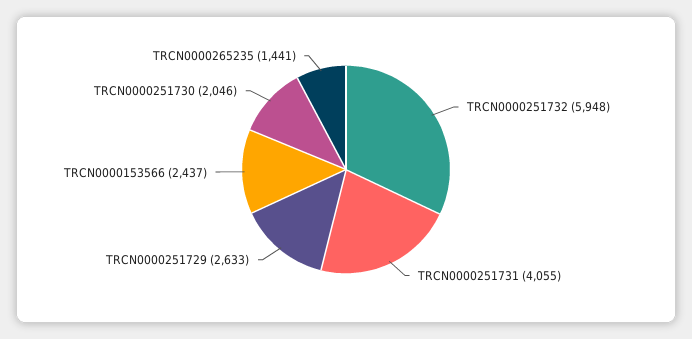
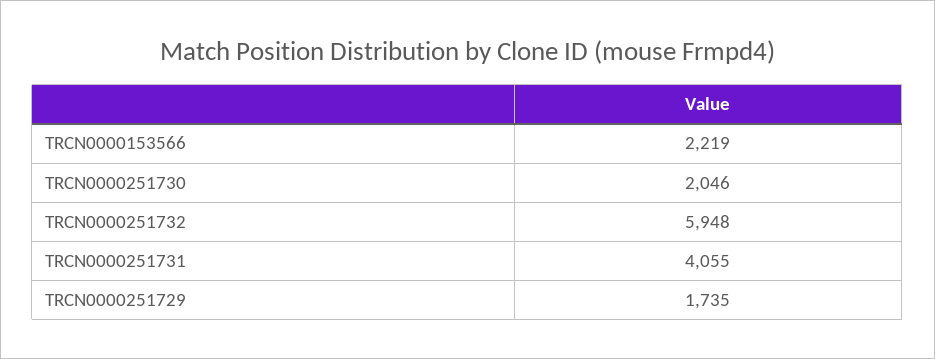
TRCN0000251729: 2633 -> 1735
TRCN0000153566: 2437 -> 2219
TRCN0000265235: 1441 -> none

